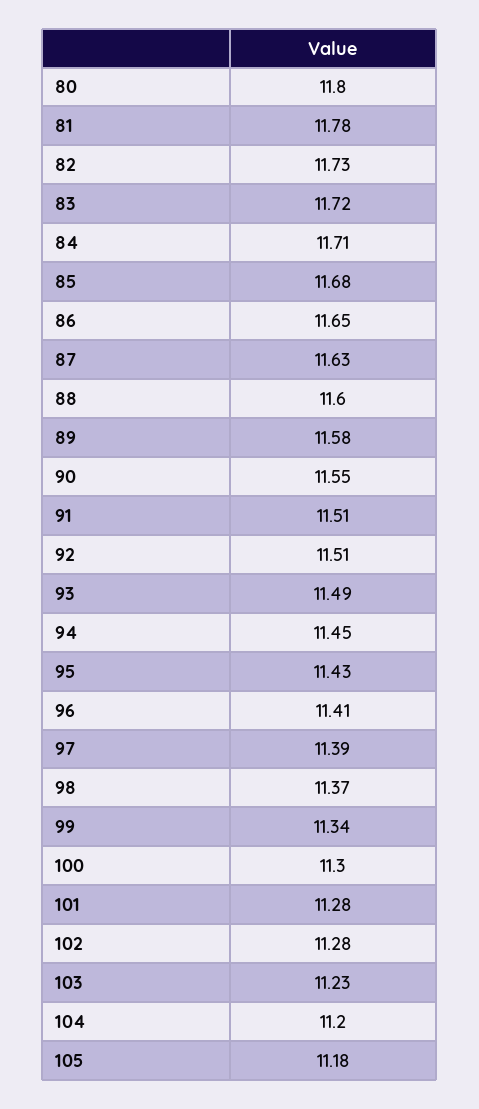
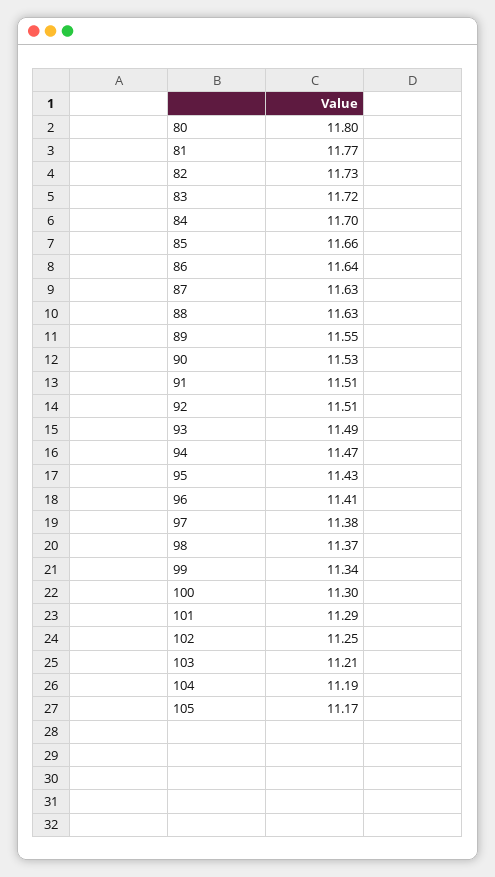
81: 11.78 -> 11.77
84: 11.71 -> 11.7
85: 11.68 -> 11.66
86: 11.65 -> 11.64
88: 11.6 -> 11.63
89: 11.58 -> 11.55
90: 11.55 -> 11.53
94: 11.45 -> 11.47
97: 11.39 -> 11.38
101: 11.28 -> 11.29
102: 11.28 -> 11.25
103: 11.23 -> 11.21
104: 11.2 -> 11.19
105: 11.18 -> 11.17

